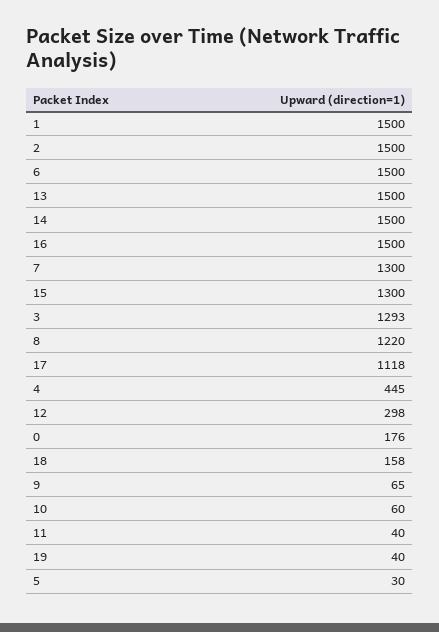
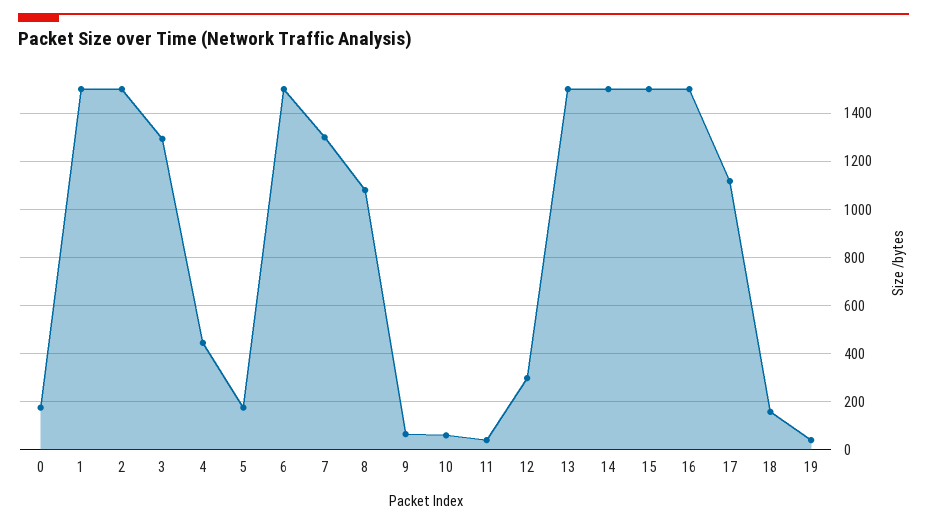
15: 1300 -> 1500
8: 1220 -> 1075
5: 30 -> 175

